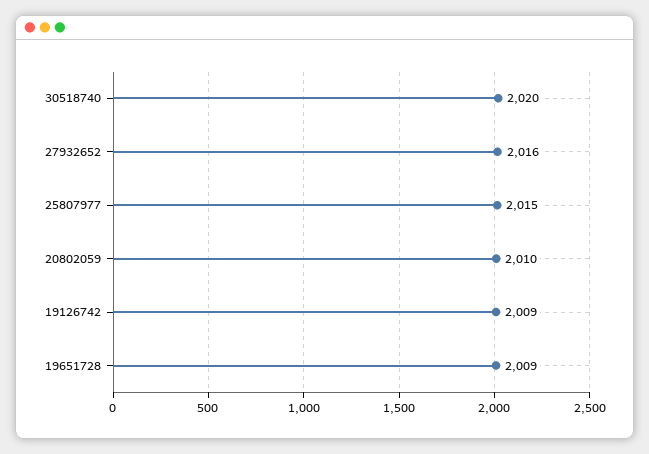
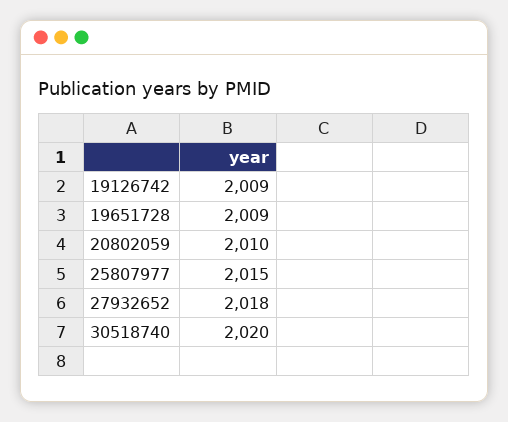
27932652: 2016 -> 2018

